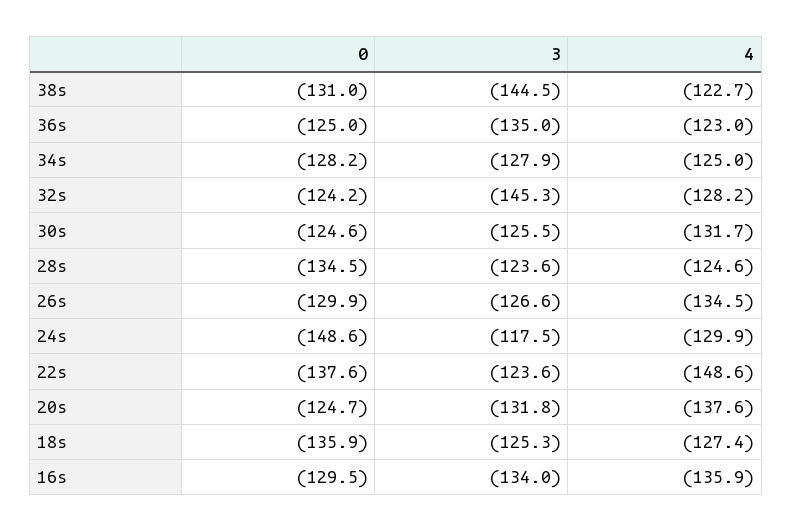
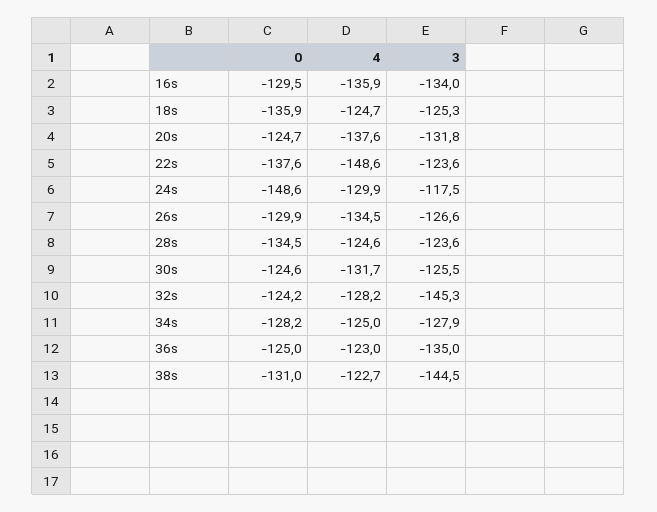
4, 18s: -127.4 -> -124.7

